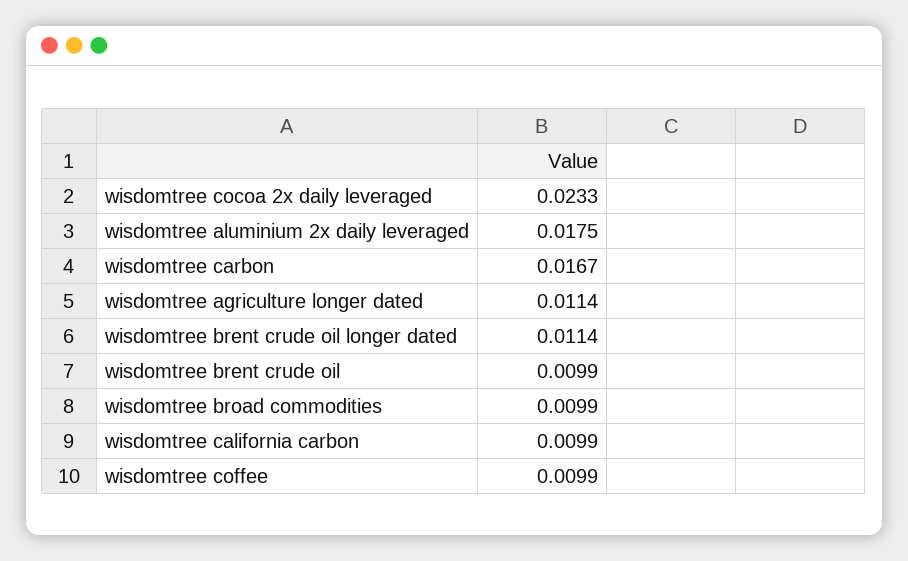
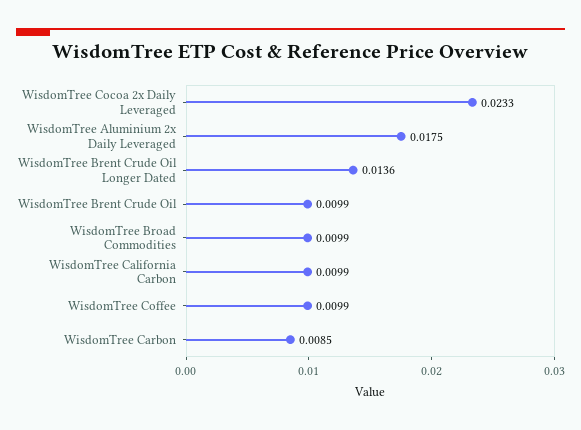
wisdomtree carbon: 0.0167 -> 0.0085
wisdomtree agriculture longer dated: 0.0114 -> none
wisdomtree brent crude oil longer dated: 0.0114 -> 0.0136

